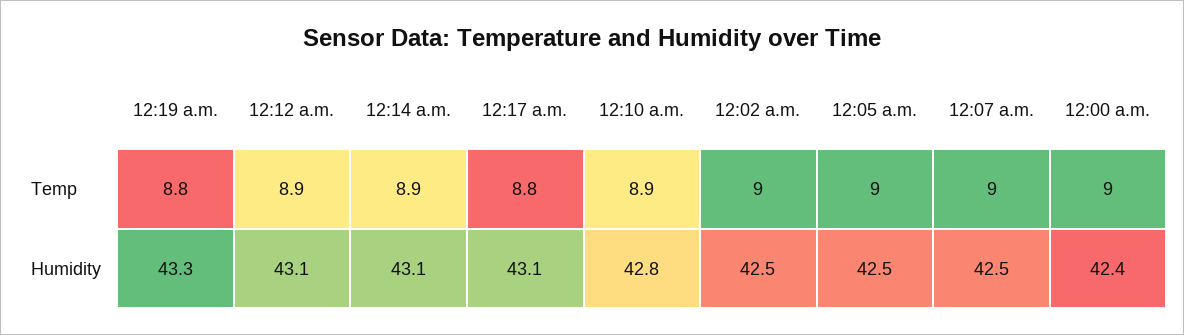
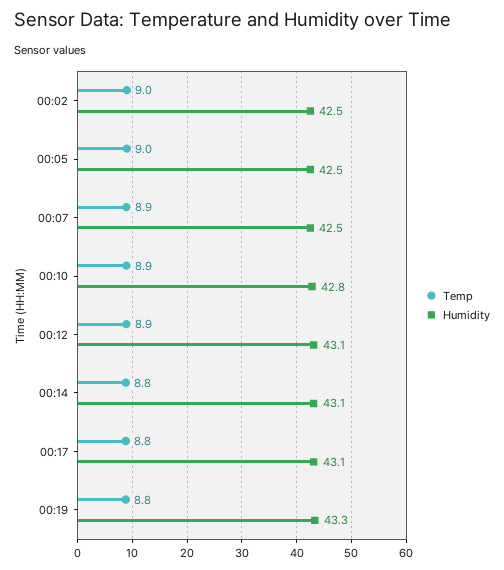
Temp, 12:14 a.m.: 8.9 -> 8.8
Temp, 12:07 a.m.: 9 -> 8.9
Temp, 12:00 a.m.: 9 -> none
Humidity, 12:00 a.m.: 42.4 -> none

